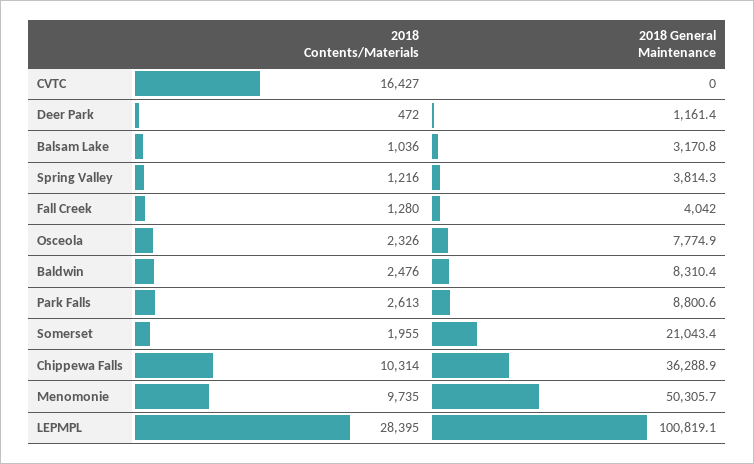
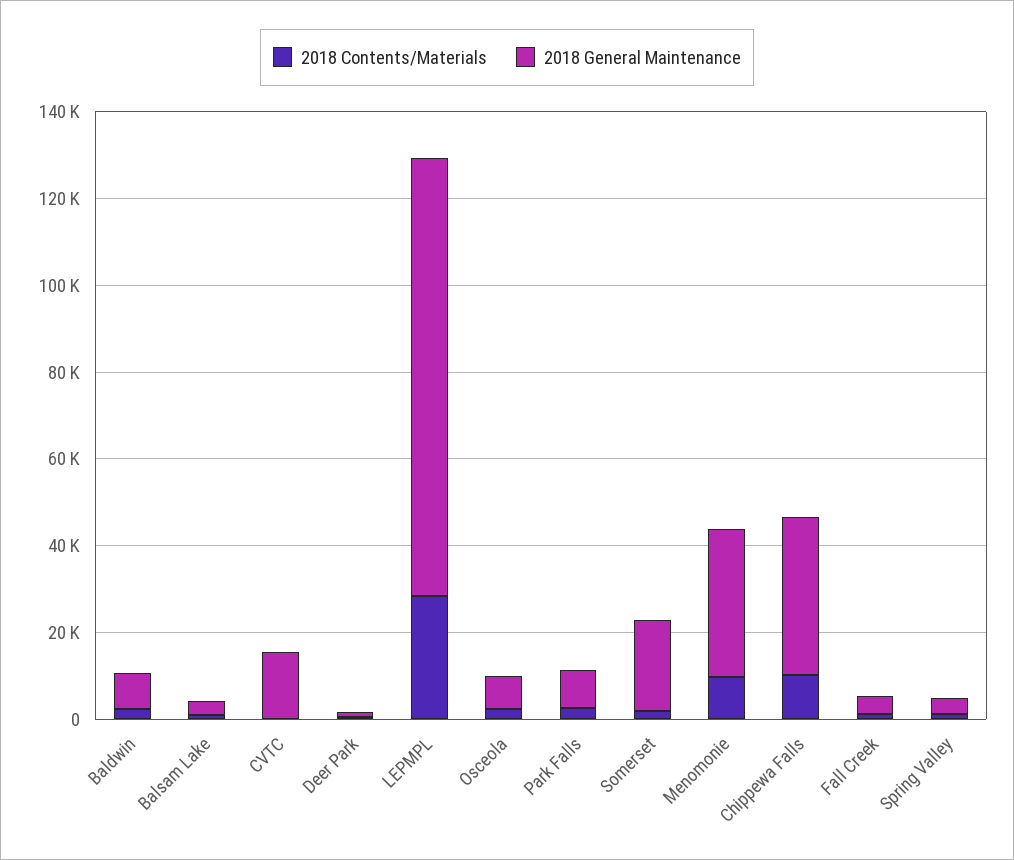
2018 Contents/Materials, CVTC: 16427 -> 0
2018 General Maintenance, CVTC: 0 -> 15000
2018 General Maintenance, Menomonie: 50305.7 -> 35000

